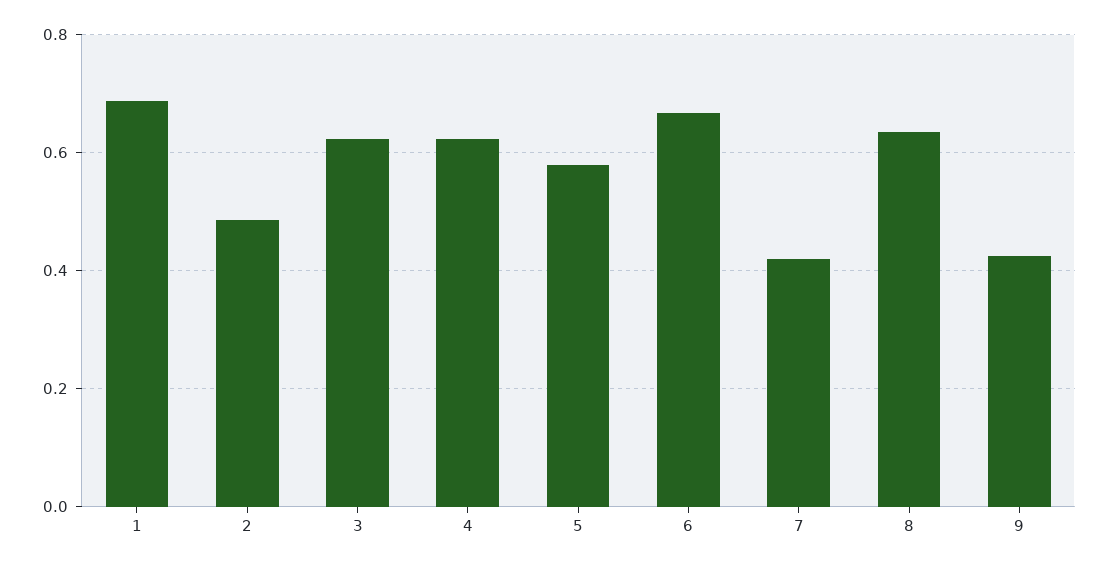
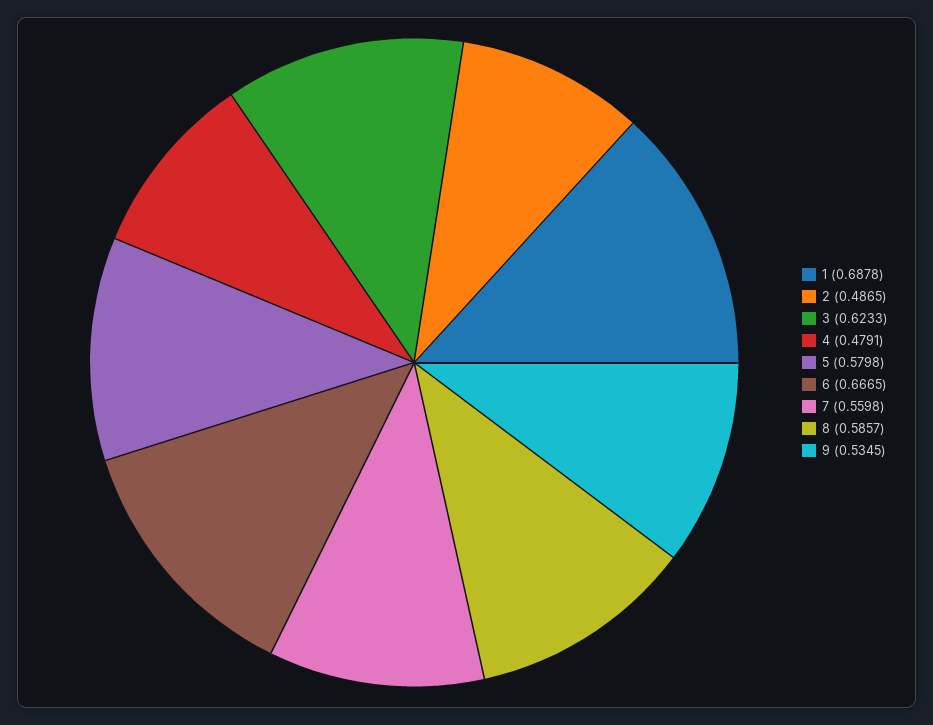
4: 0.62 -> 0.4791
7: 0.42 -> 0.5598
8: 0.64 -> 0.5857
9: 0.42 -> 0.5345

